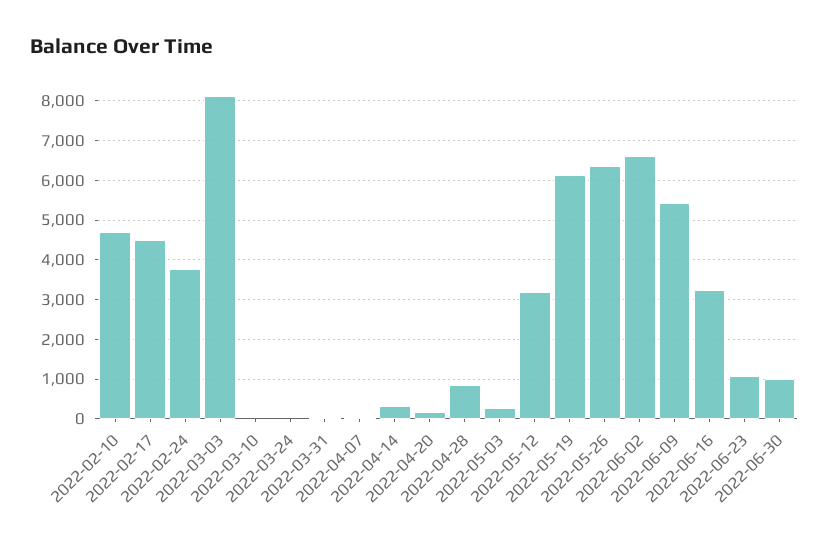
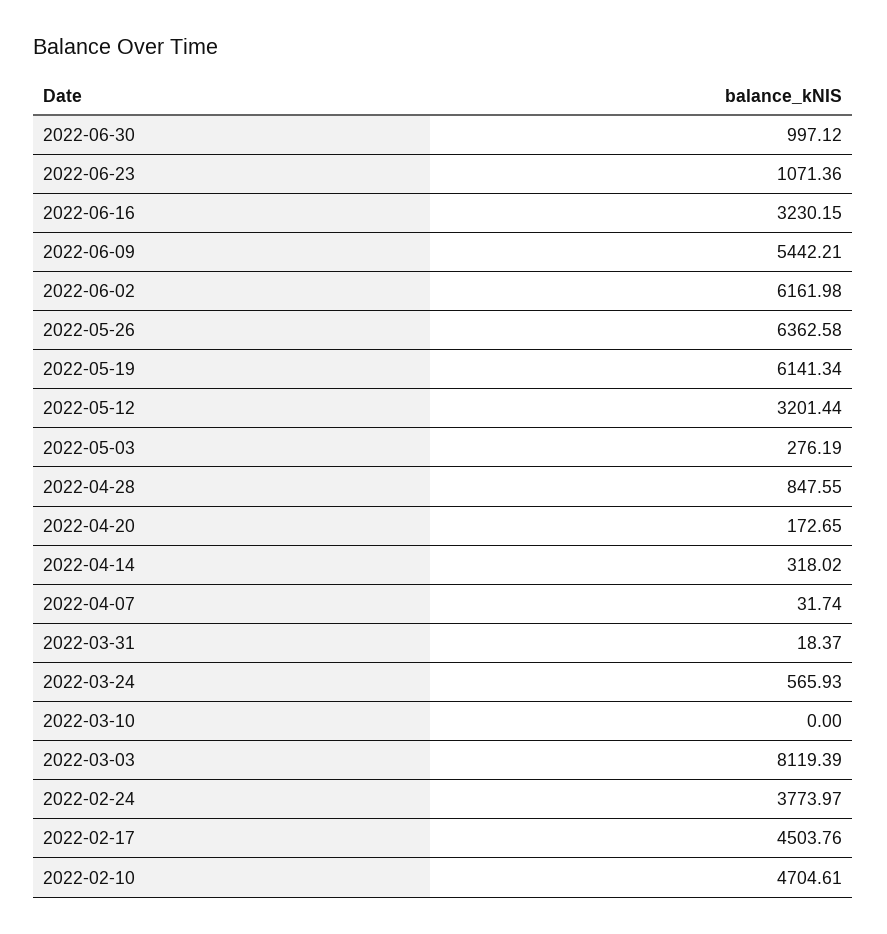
2022-03-24: 0 -> 565.93
2022-06-02: 6600 -> 6161.98

